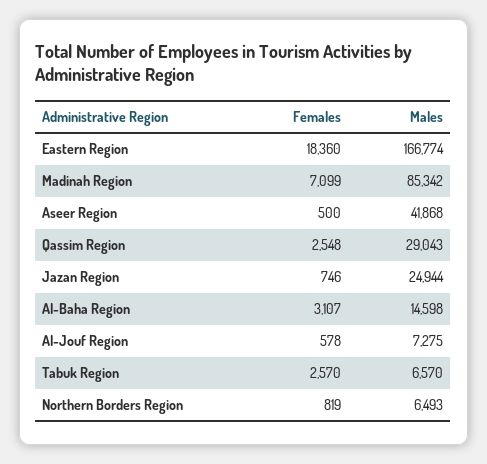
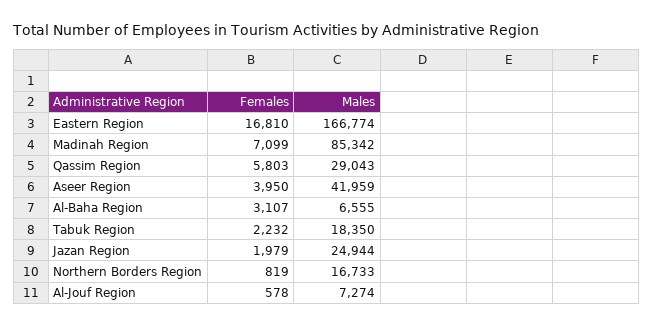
Females, Eastern Region: 18360 -> 16810
Females, Aseer Region: 500 -> 3950
Males, Aseer Region: 41868 -> 41959
Females, Qassim Region: 2548 -> 5803
Females, Jazan Region: 746 -> 1979
Males, Al-Baha Region: 14598 -> 6555
Males, Al-Jouf Region: 7275 -> 7274
Females, Tabuk Region: 2570 -> 2232
Males, Tabuk Region: 6570 -> 18350
Males, Northern Borders Region: 6493 -> 16733

